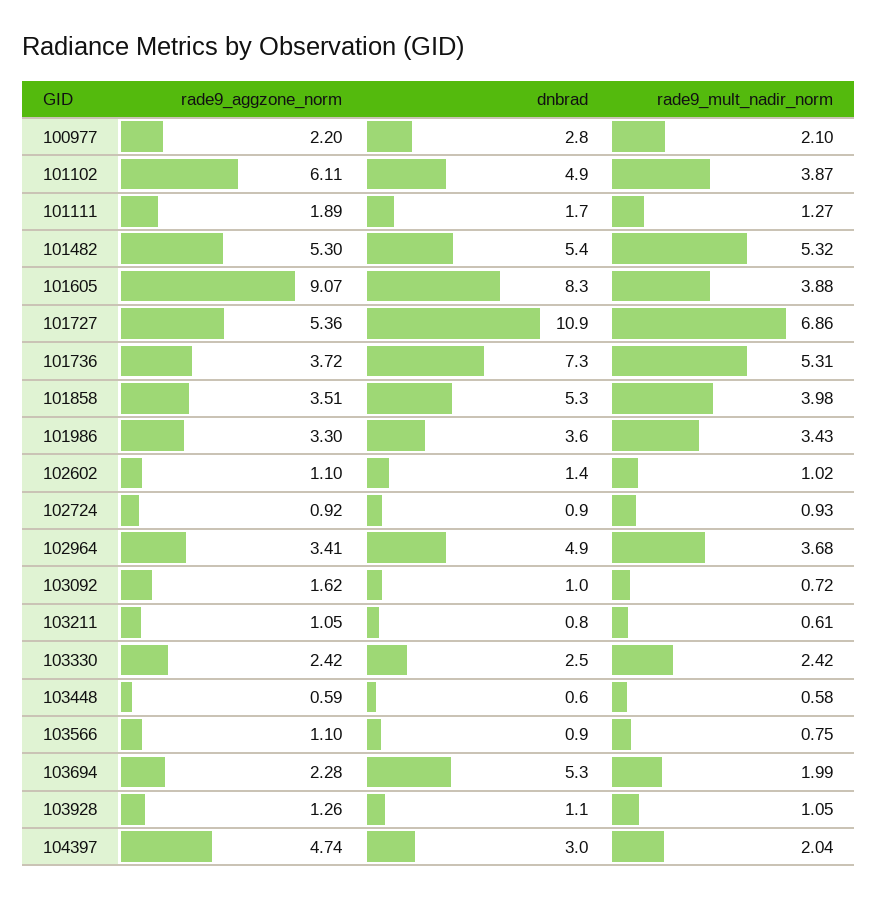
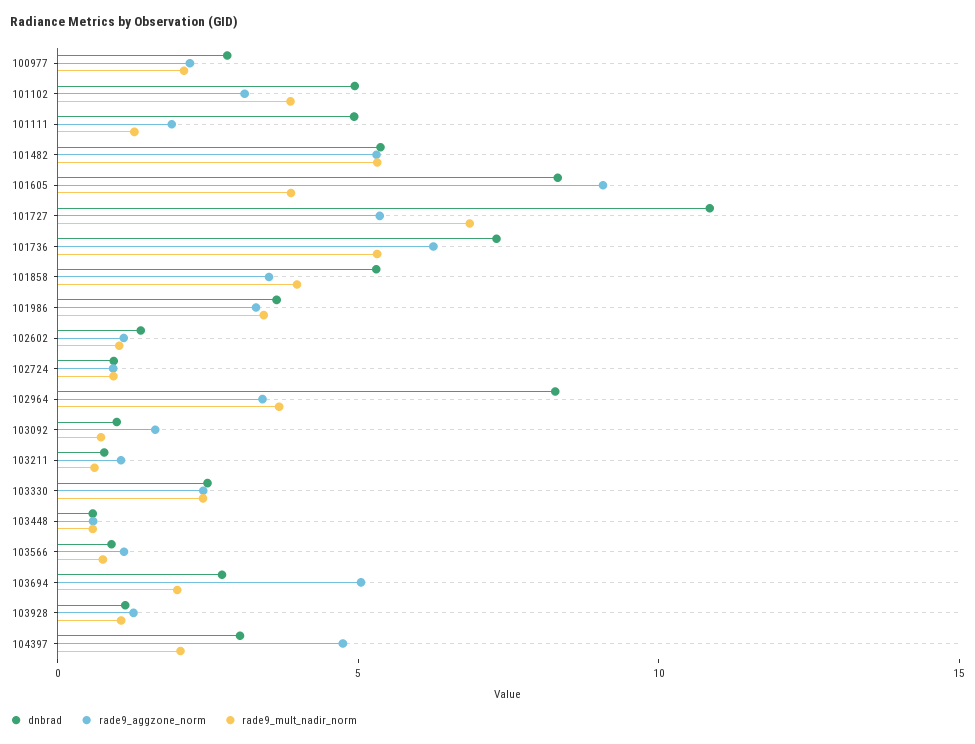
rade9_aggzone_norm, 101102: 6.11 -> 3
dnbrad, 101111: 1.7 -> 5
rade9_aggzone_norm, 101736: 3.72 -> 6
dnbrad, 102964: 4.9 -> 8
rade9_aggzone_norm, 103694: 2.28 -> 5
dnbrad, 103694: 5.3 -> 3

